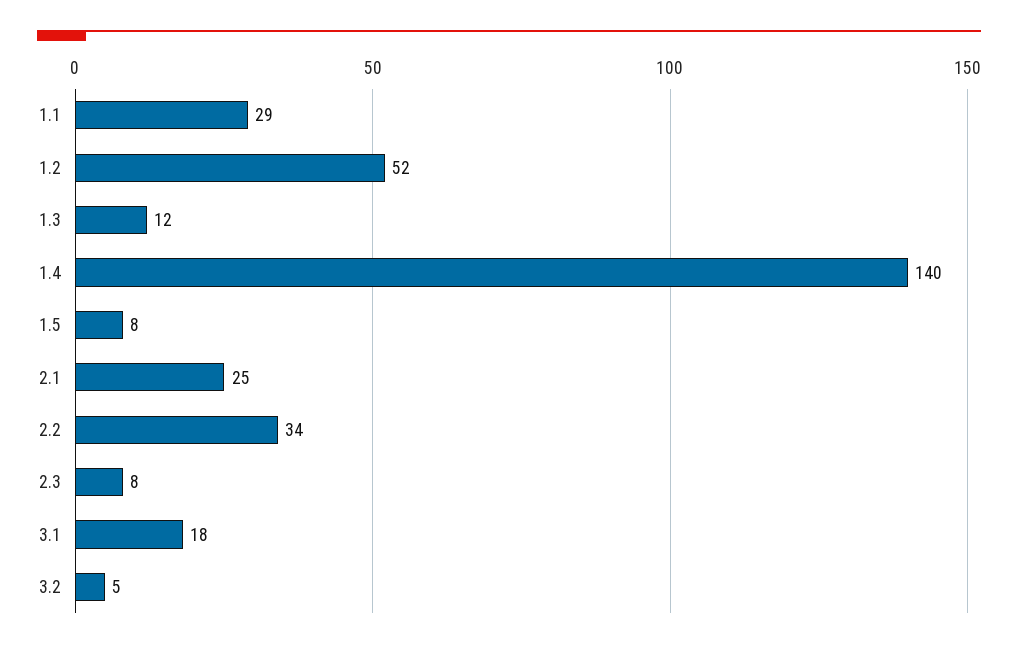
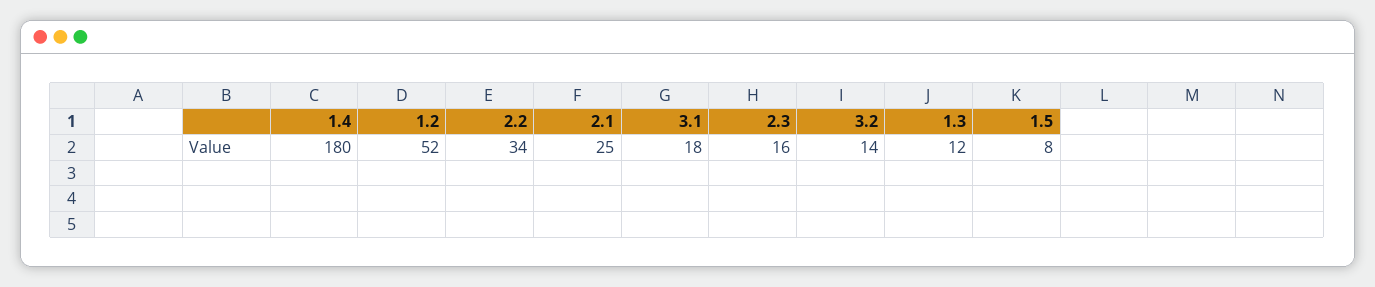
1.1: 29 -> none
1.4: 140 -> 180
2.3: 8 -> 16
3.2: 5 -> 14

